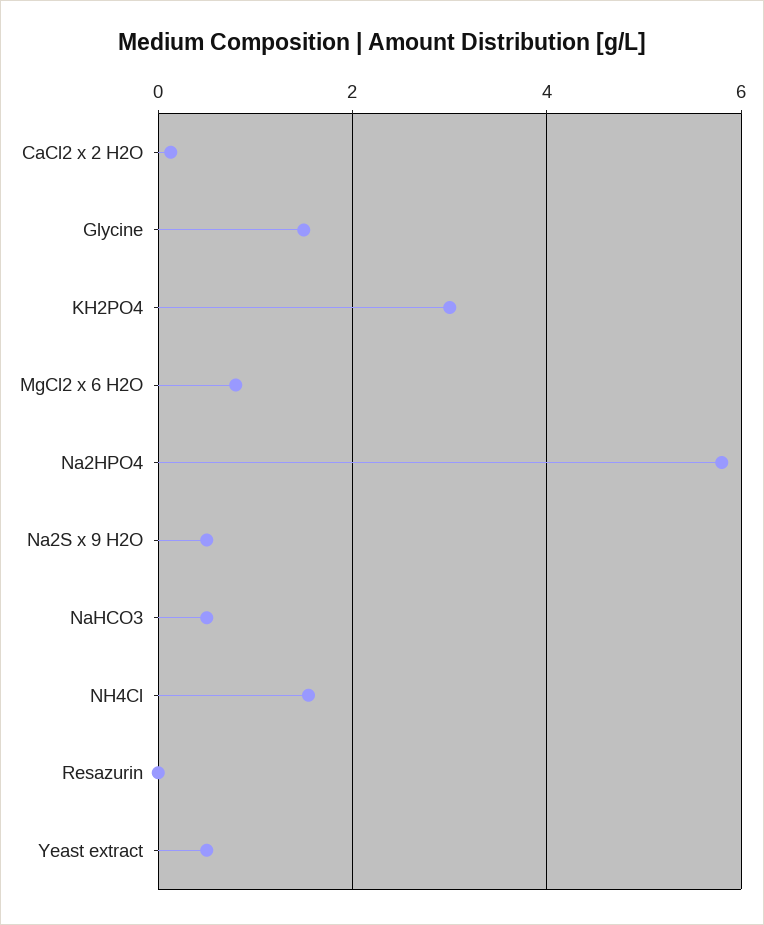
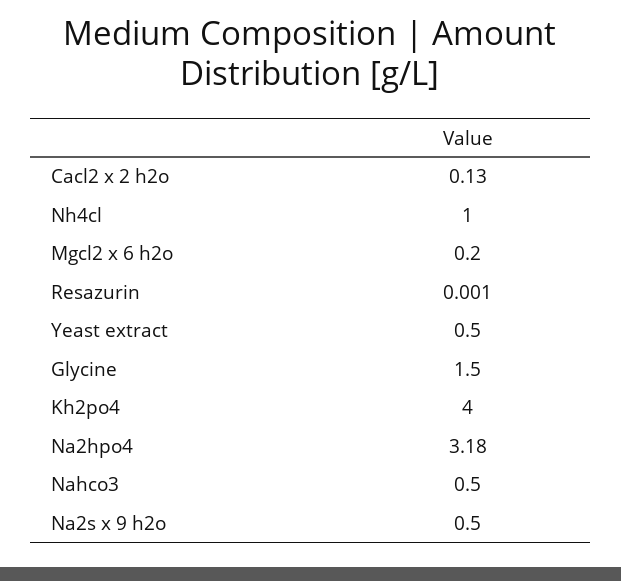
KH2PO4: 3 -> 4
MgCl2 x 6 H2O: 0.8 -> 0.2
Na2HPO4: 5.8 -> 3.18
NH4Cl: 1.6 -> 1

